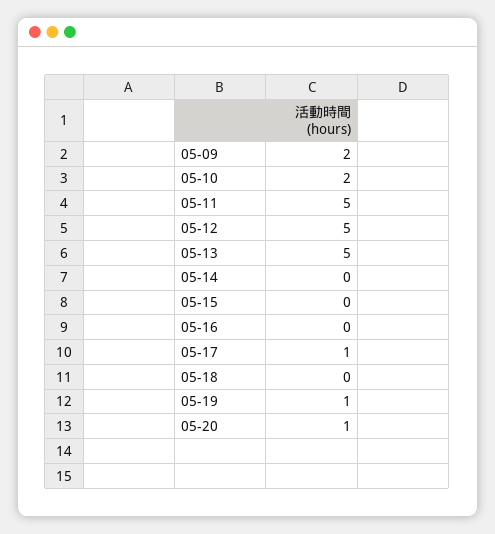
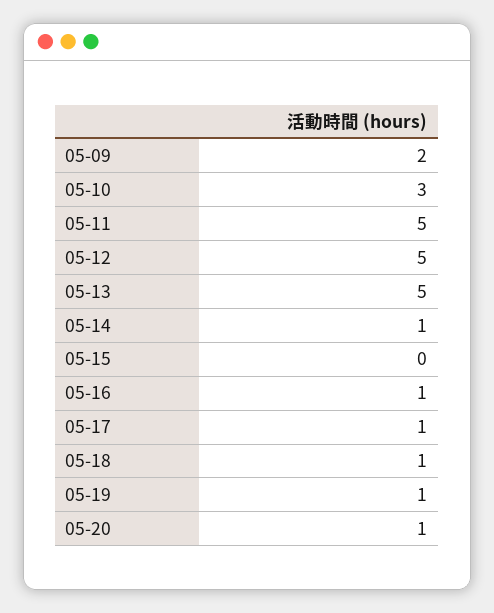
05-10: 2 -> 3
05-14: 0 -> 1
05-16: 0 -> 1
05-18: 0 -> 1

